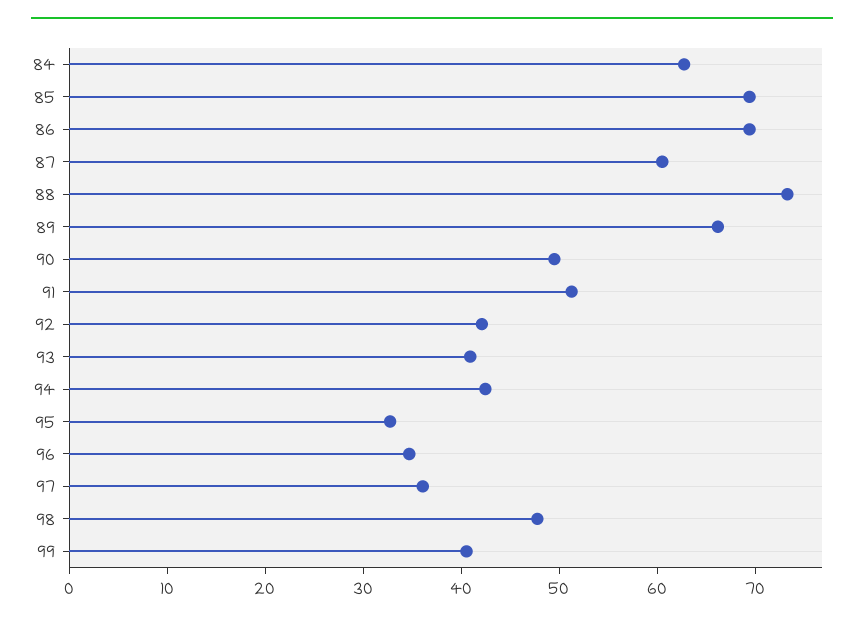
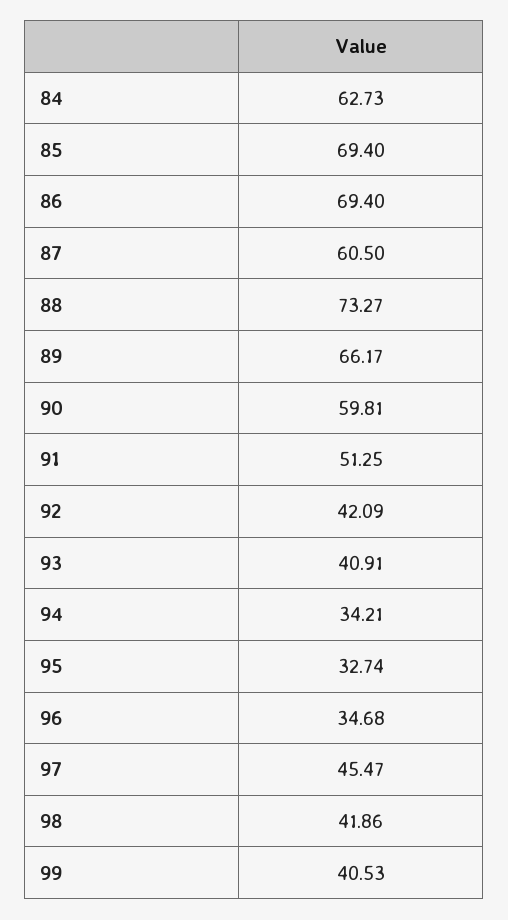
90: 50 -> 59.81
94: 42 -> 34.21
97: 36 -> 45.47
98: 48 -> 41.86

